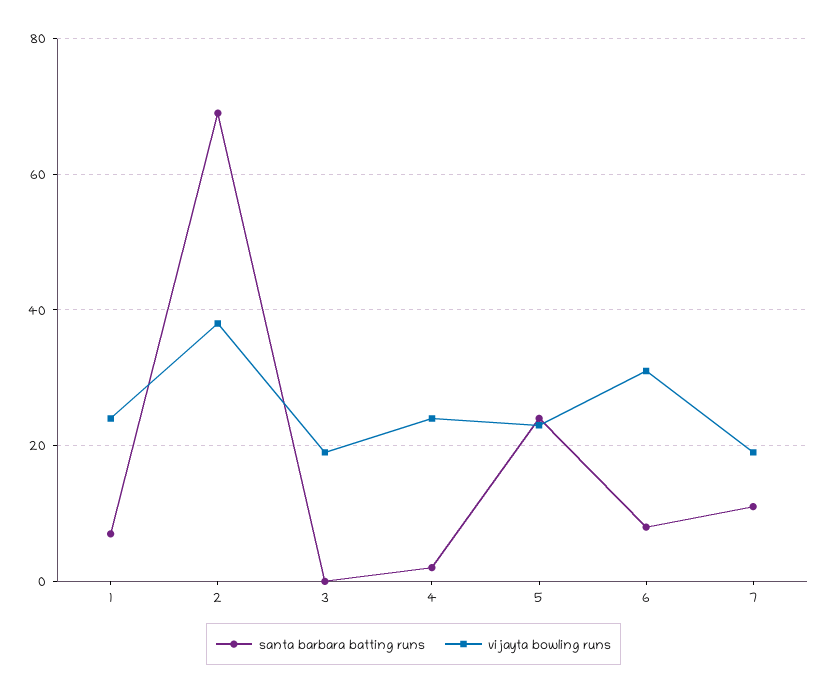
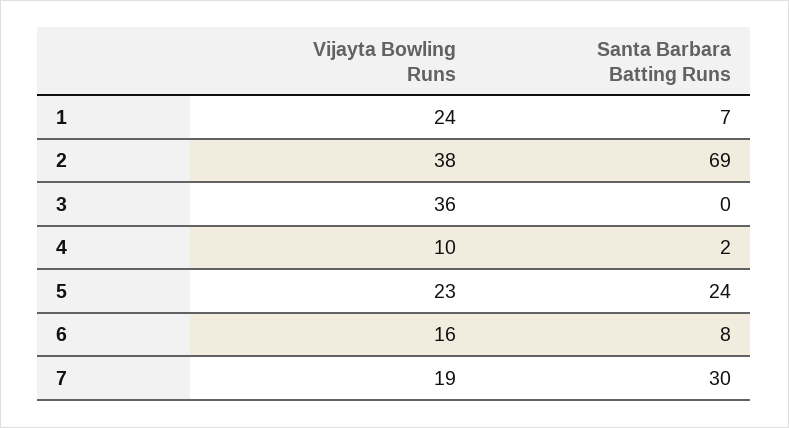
vijayta bowling runs, 3: 20 -> 36
vijayta bowling runs, 4: 25 -> 10
vijayta bowling runs, 6: 30 -> 16
santa barbara batting runs, 7: 10 -> 30

